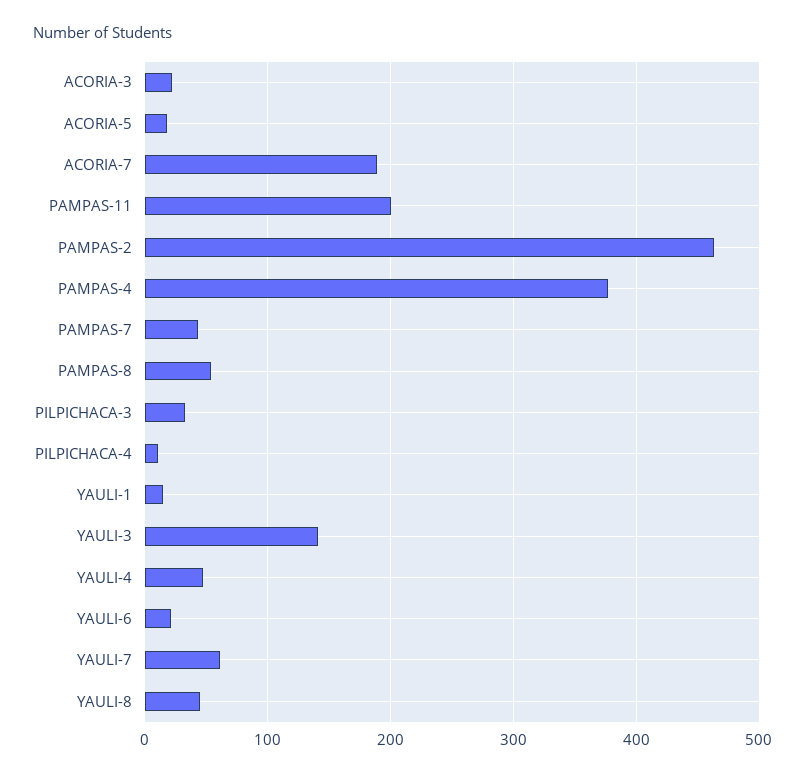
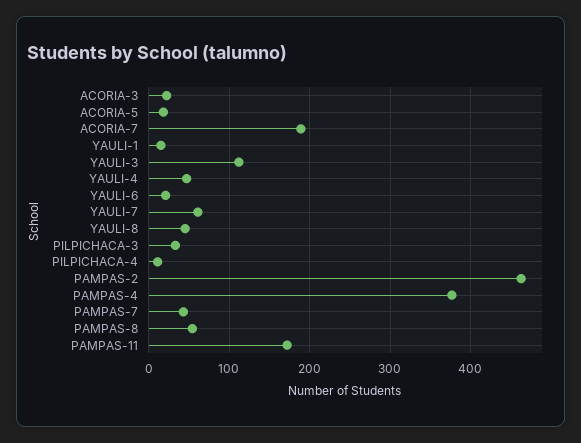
PAMPAS-11: 200 -> 170
YAULI-3: 140 -> 110

